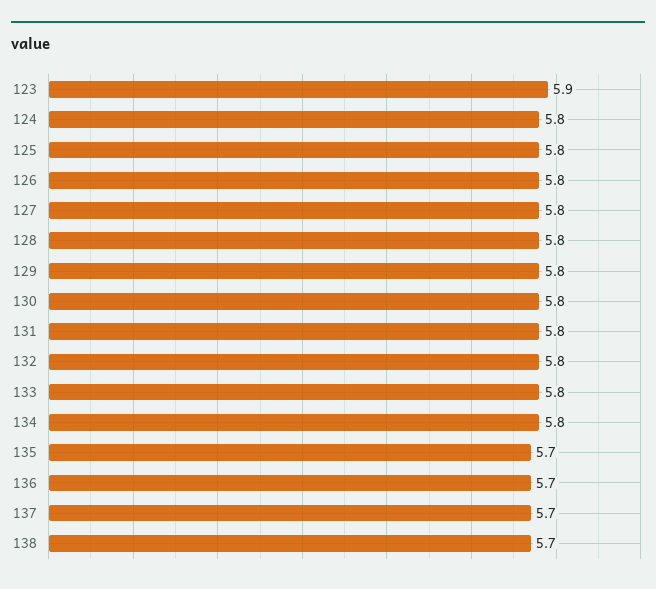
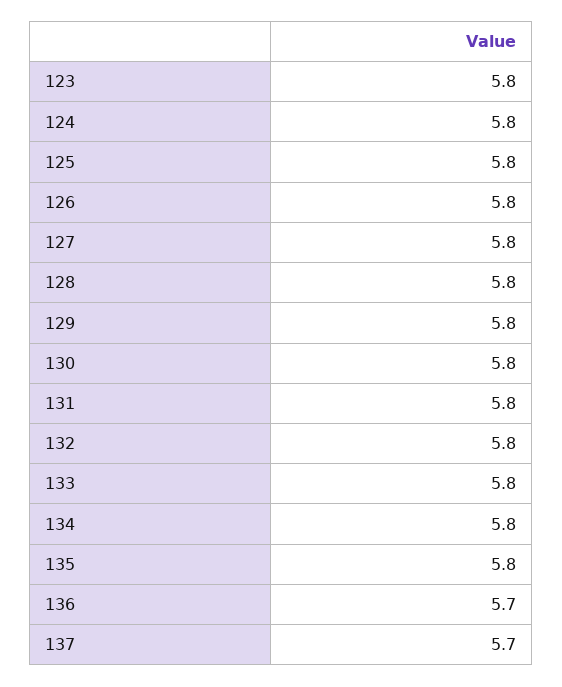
123: 5.9 -> 5.8
135: 5.7 -> 5.8
138: 5.7 -> none

